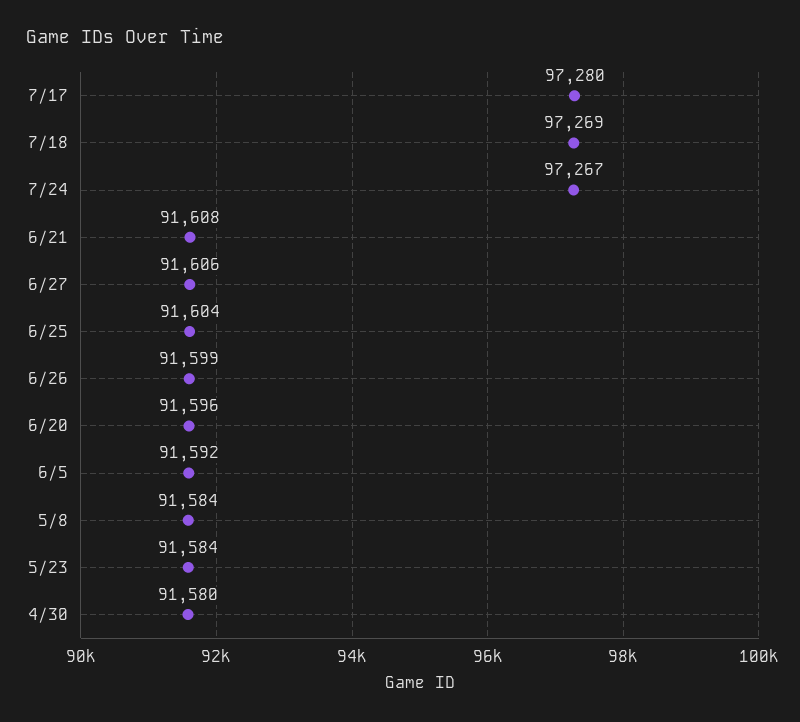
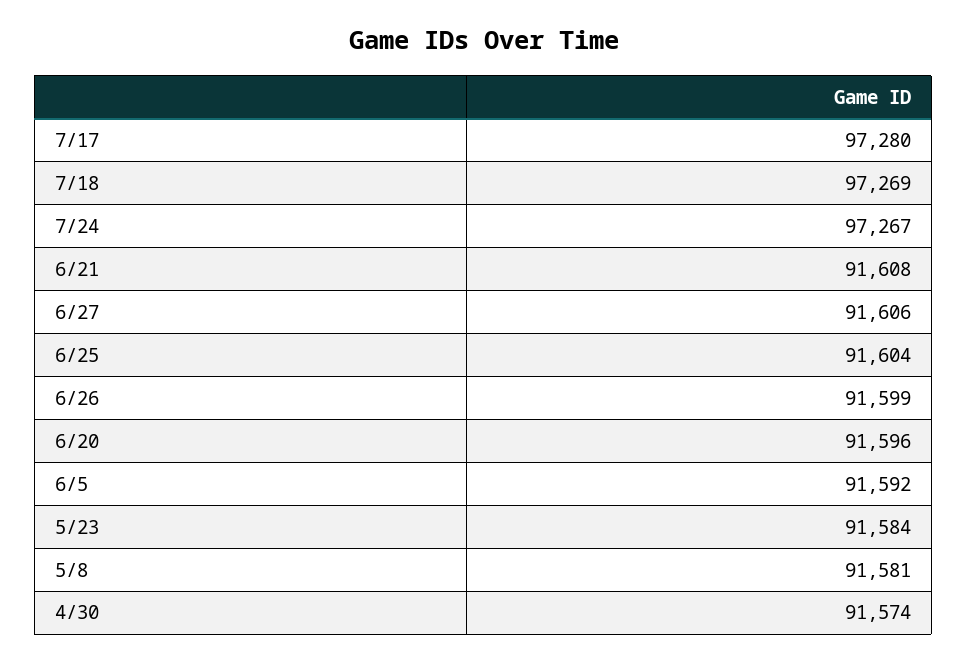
5/8: 91584 -> 91581
4/30: 91580 -> 91574

